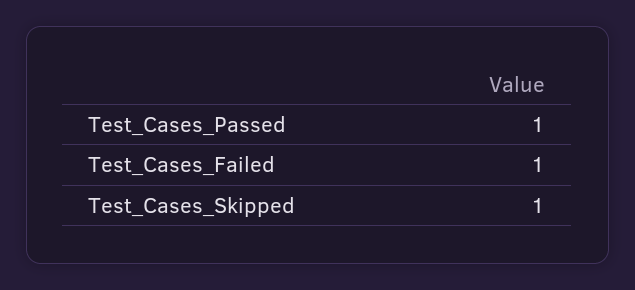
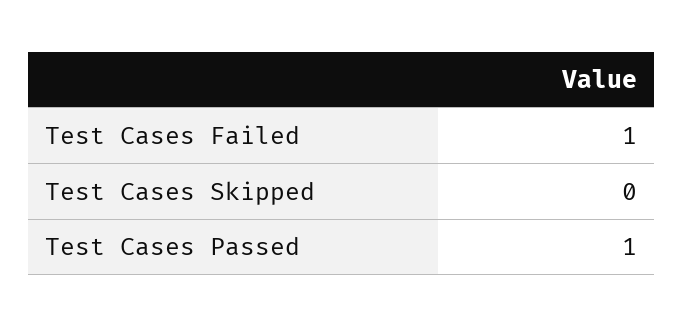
Test_Cases_Skipped: 1 -> 0

